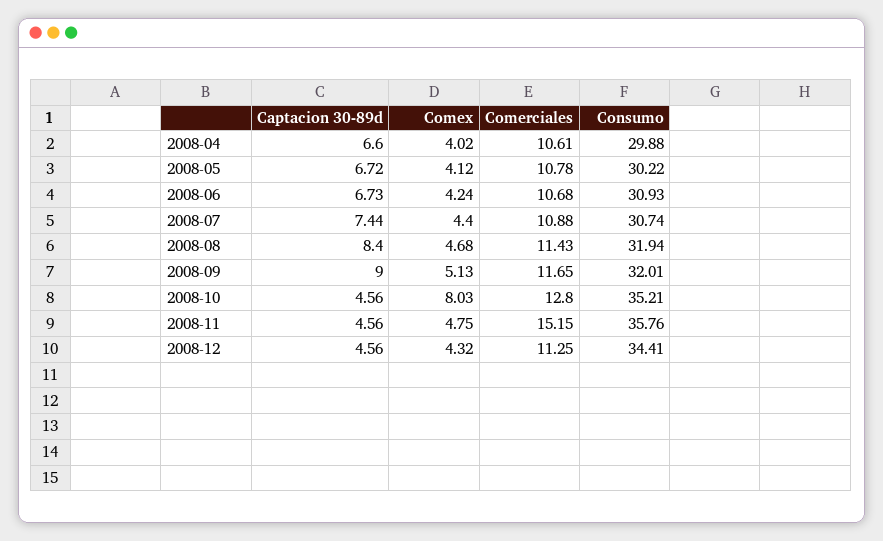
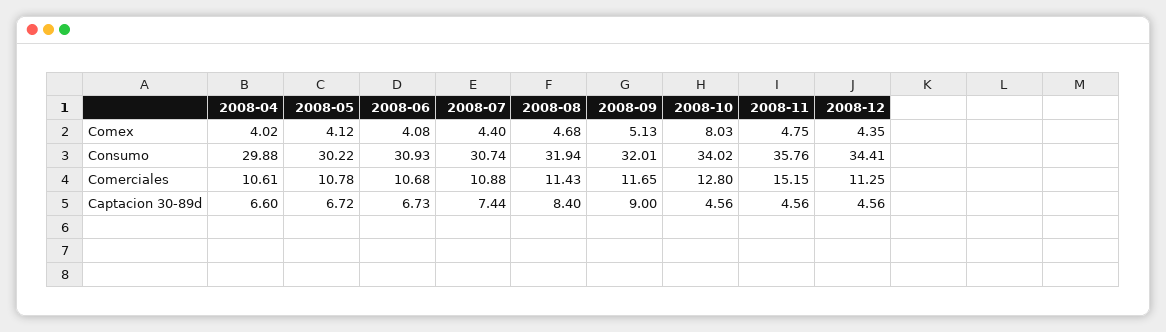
Comex, 2008-06: 4.24 -> 4.08
Consumo, 2008-10: 35.21 -> 34.02
Comex, 2008-12: 4.32 -> 4.35

